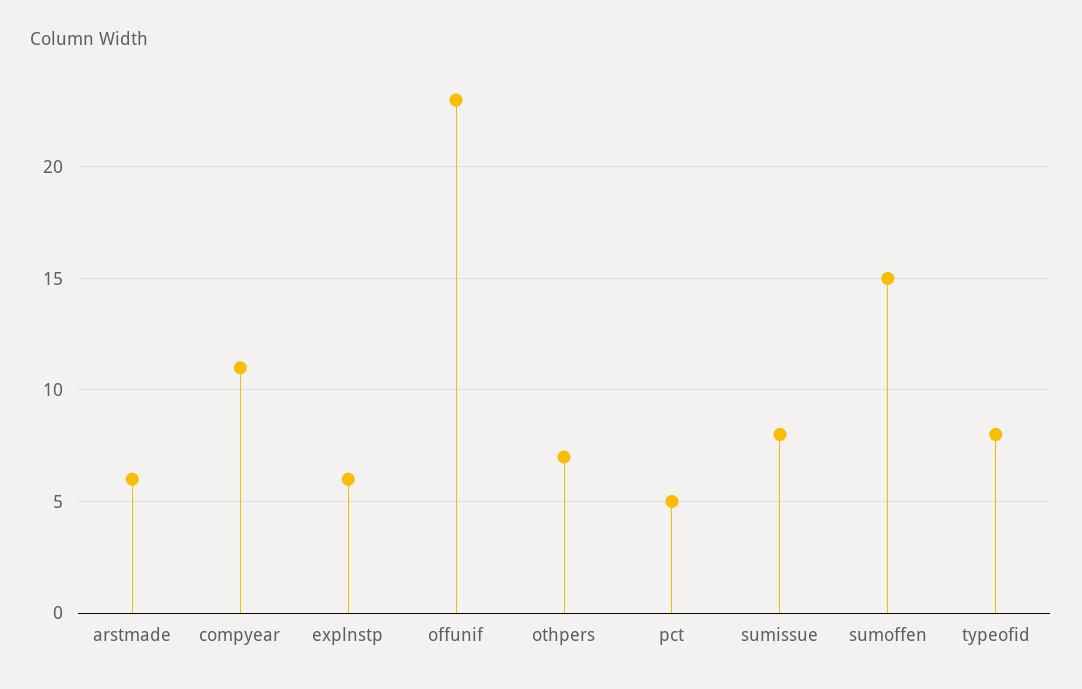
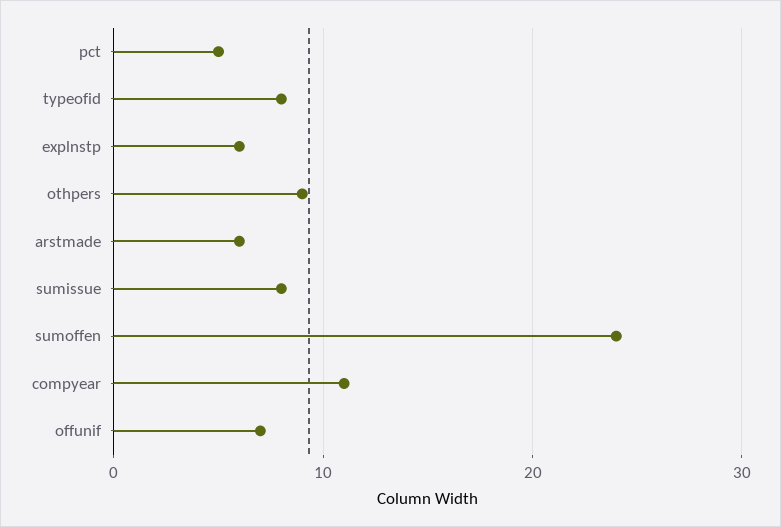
offunif: 23 -> 7
othpers: 7 -> 9
sumoffen: 15 -> 24

